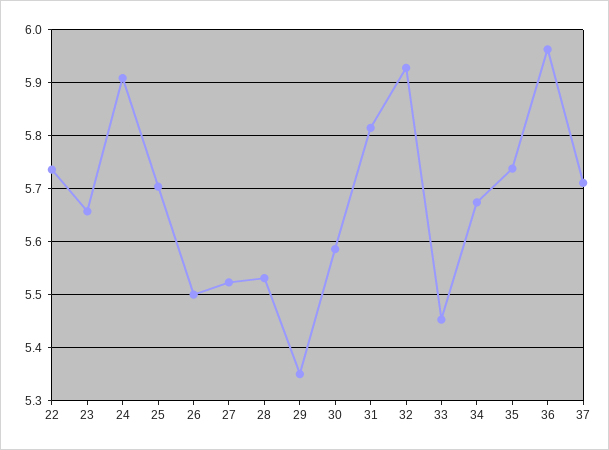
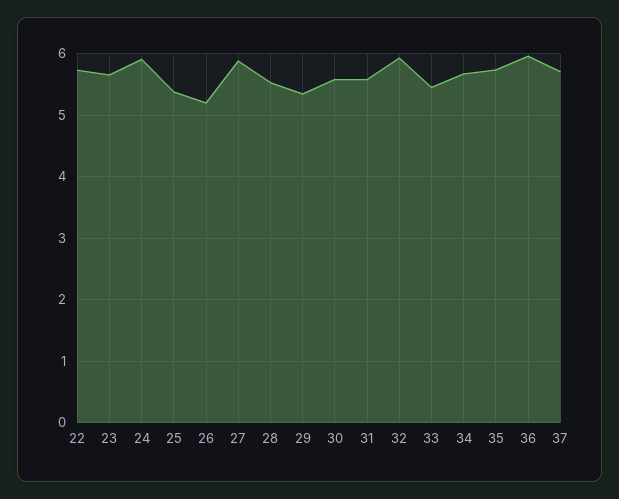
25: 5.7 -> 5.4
26: 5.5 -> 5.2
27: 5.52 -> 5.9
31: 5.82 -> 5.6

